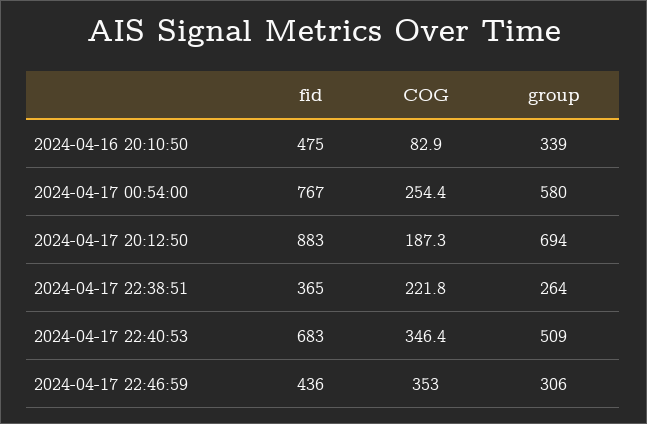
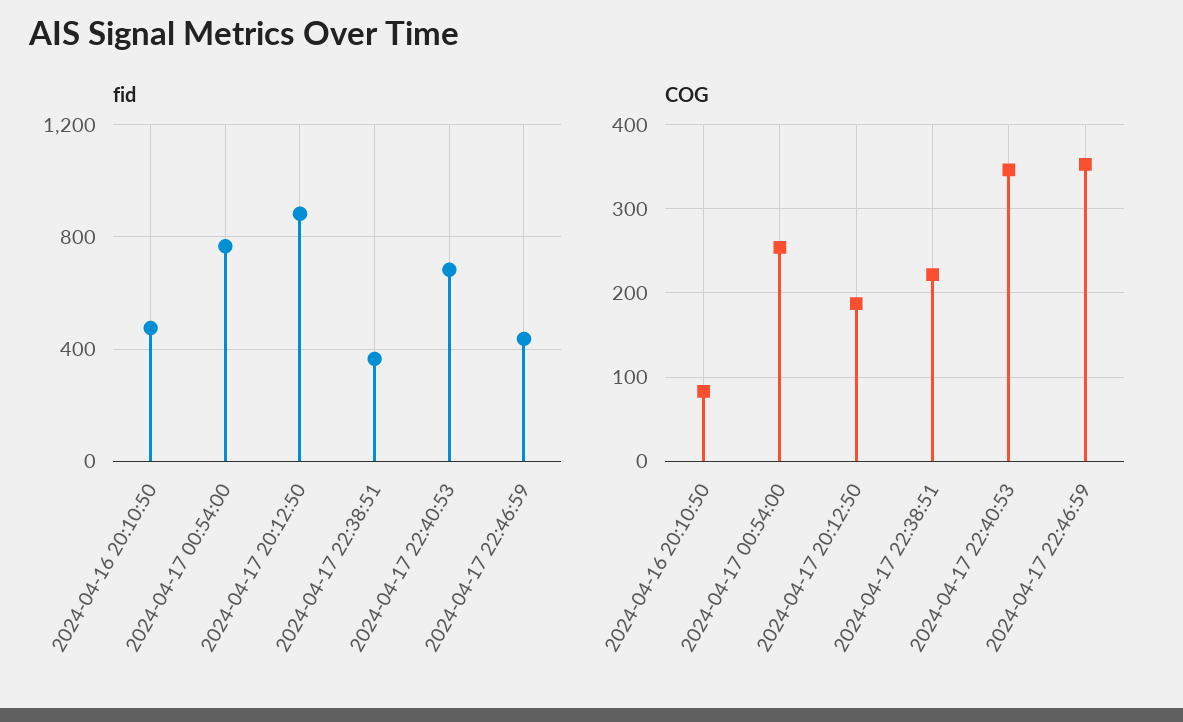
group, 2024-04-16 20:10:50: 339 -> none
group, 2024-04-17 00:54:00: 580 -> none
group, 2024-04-17 20:12:50: 694 -> none
group, 2024-04-17 22:38:51: 264 -> none
group, 2024-04-17 22:40:53: 509 -> none
group, 2024-04-17 22:46:59: 306 -> none

